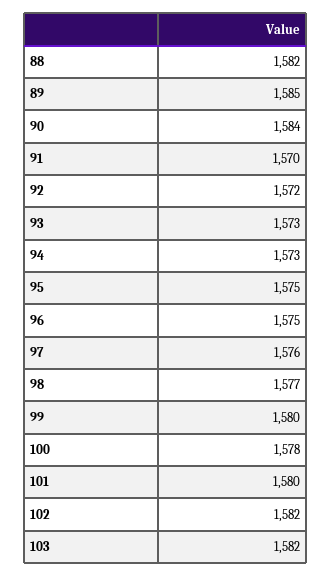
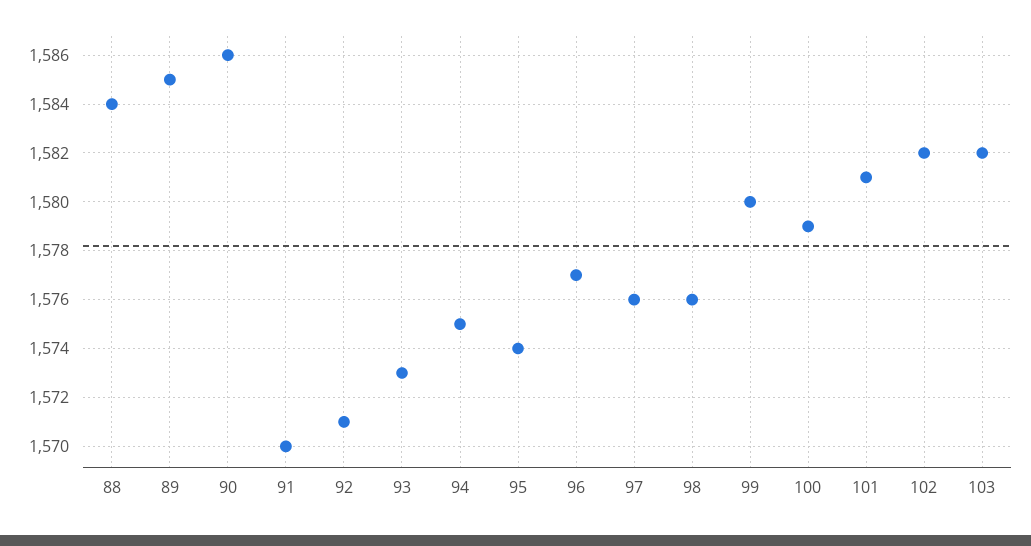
88: 1582 -> 1584
90: 1584 -> 1586
92: 1572 -> 1571
94: 1573 -> 1575
95: 1575 -> 1574
96: 1575 -> 1577
98: 1577 -> 1576
100: 1578 -> 1579
101: 1580 -> 1581

